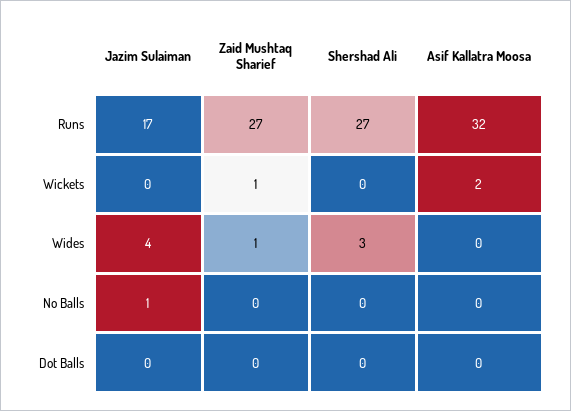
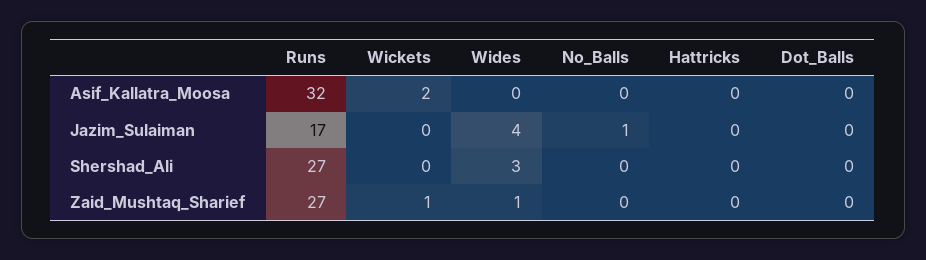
Asif Kallatra Moosa, Hattricks: none -> 0
Jazim Sulaiman, Hattricks: none -> 0
Shershad Ali, Hattricks: none -> 0
Zaid Mushtaq Sharief, Hattricks: none -> 0

